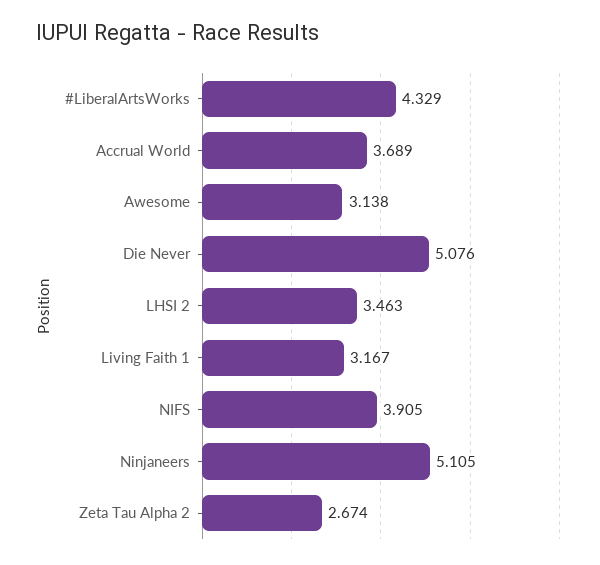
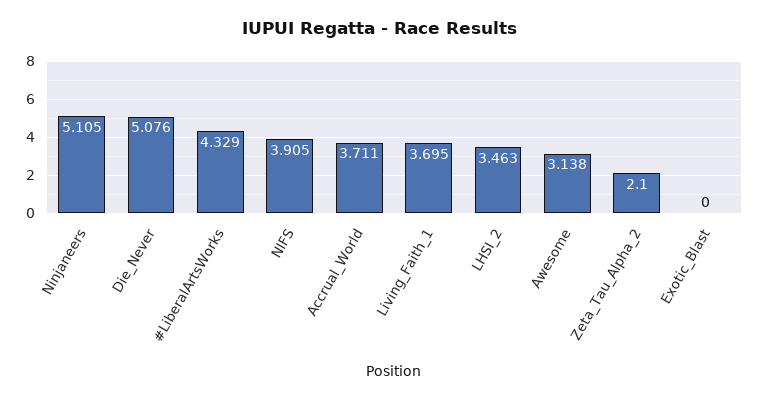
Accrual World: 3.689 -> 3.711
Living Faith 1: 3.167 -> 3.695
Zeta Tau Alpha 2: 2.674 -> 2.1
Exotic_Blast: none -> 0

